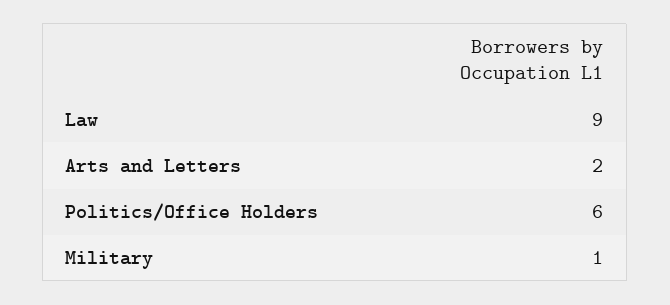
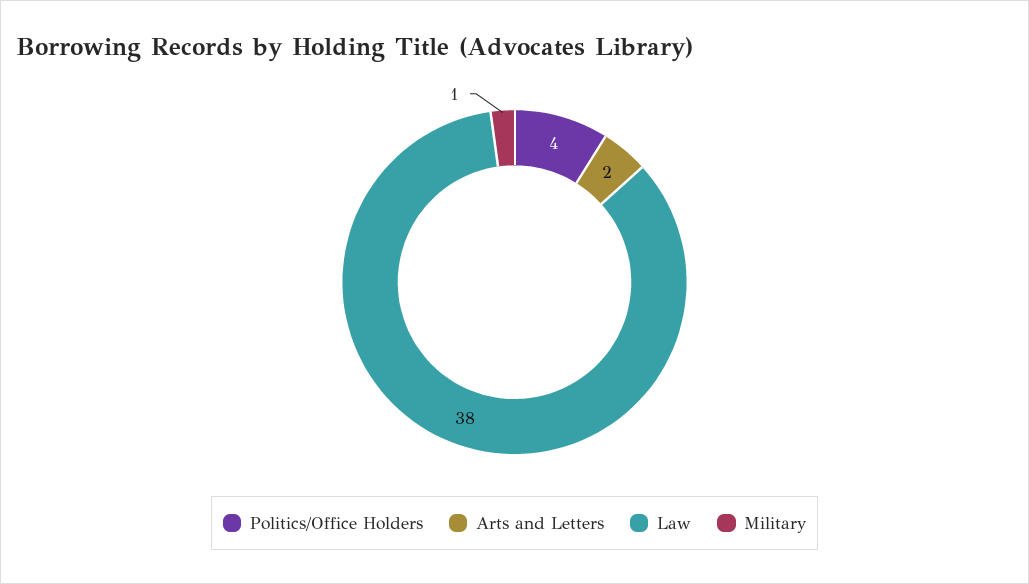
Law: 9 -> 38
Politics/Office Holders: 6 -> 4

